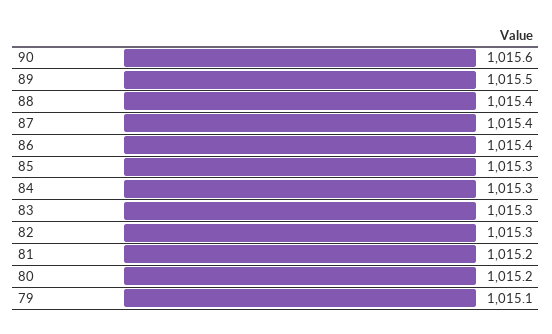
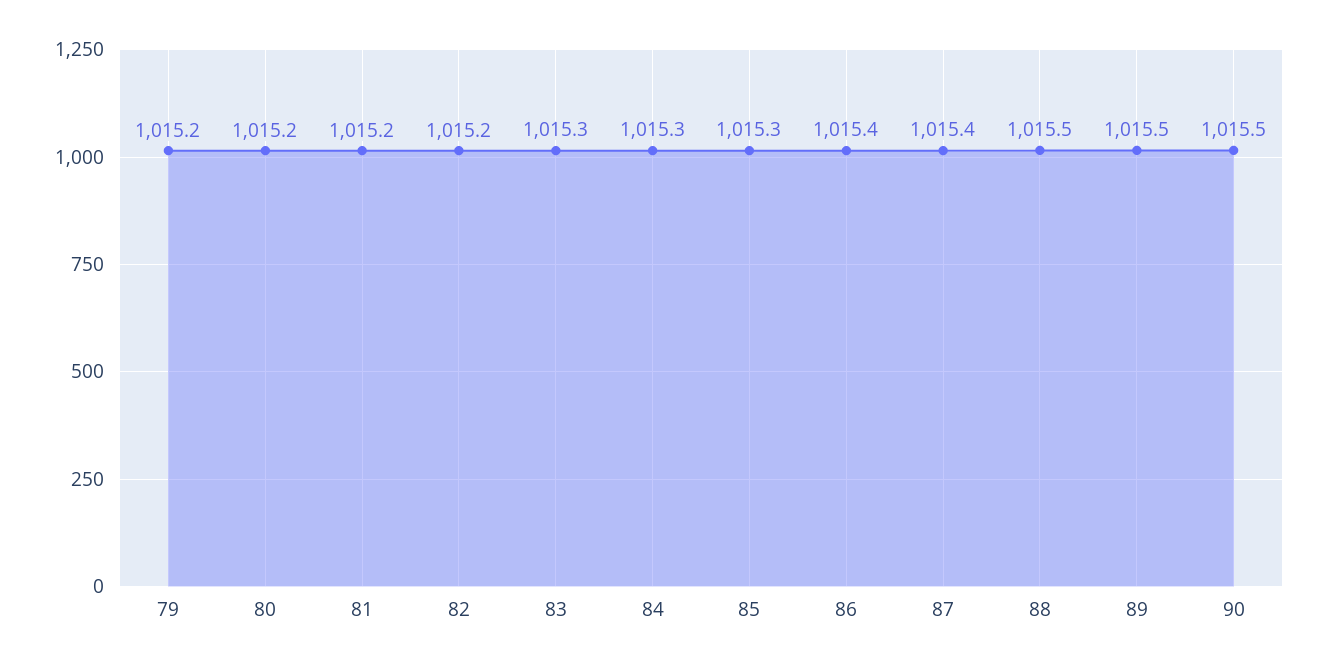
90: 1015.6 -> 1015.5
88: 1015.4 -> 1015.5
82: 1015.3 -> 1015.2
79: 1015.1 -> 1015.2

